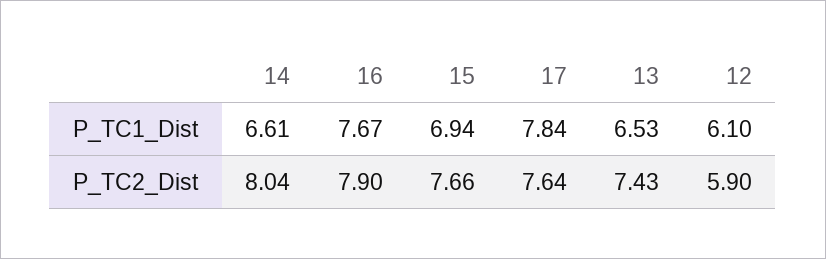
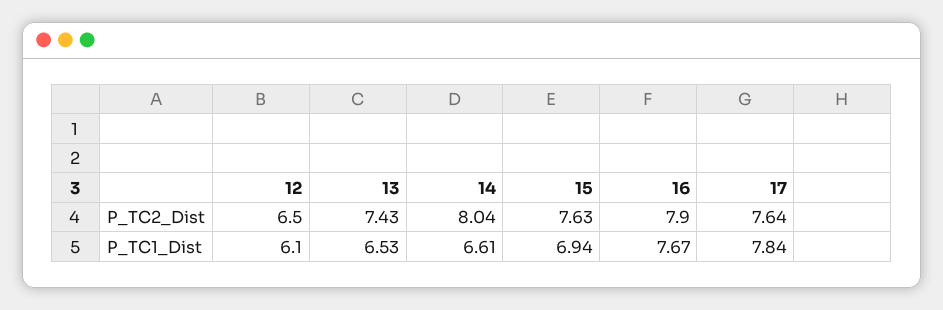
15, P_TC2_Dist: 7.66 -> 7.63
12, P_TC2_Dist: 5.9 -> 6.5

